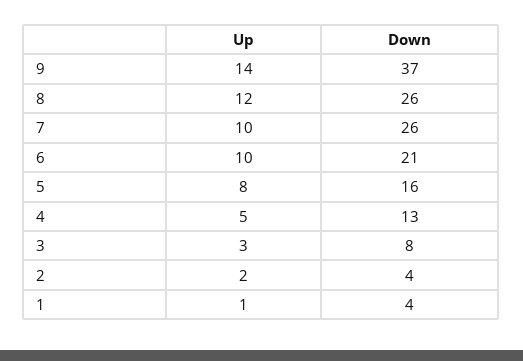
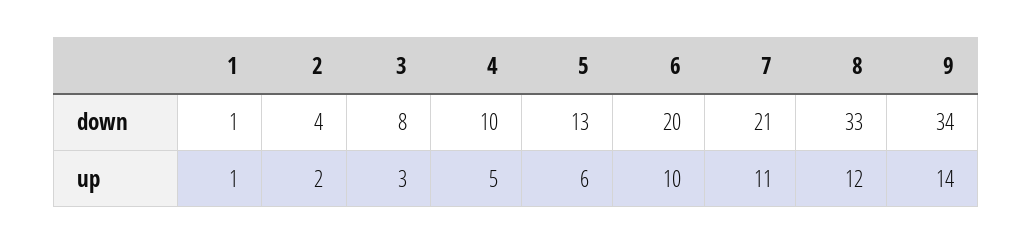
Down, 9: 37 -> 34
Down, 8: 26 -> 33
Up, 7: 10 -> 11
Down, 7: 26 -> 21
Down, 6: 21 -> 20
Up, 5: 8 -> 6
Down, 5: 16 -> 13
Down, 4: 13 -> 10
Down, 1: 4 -> 1

